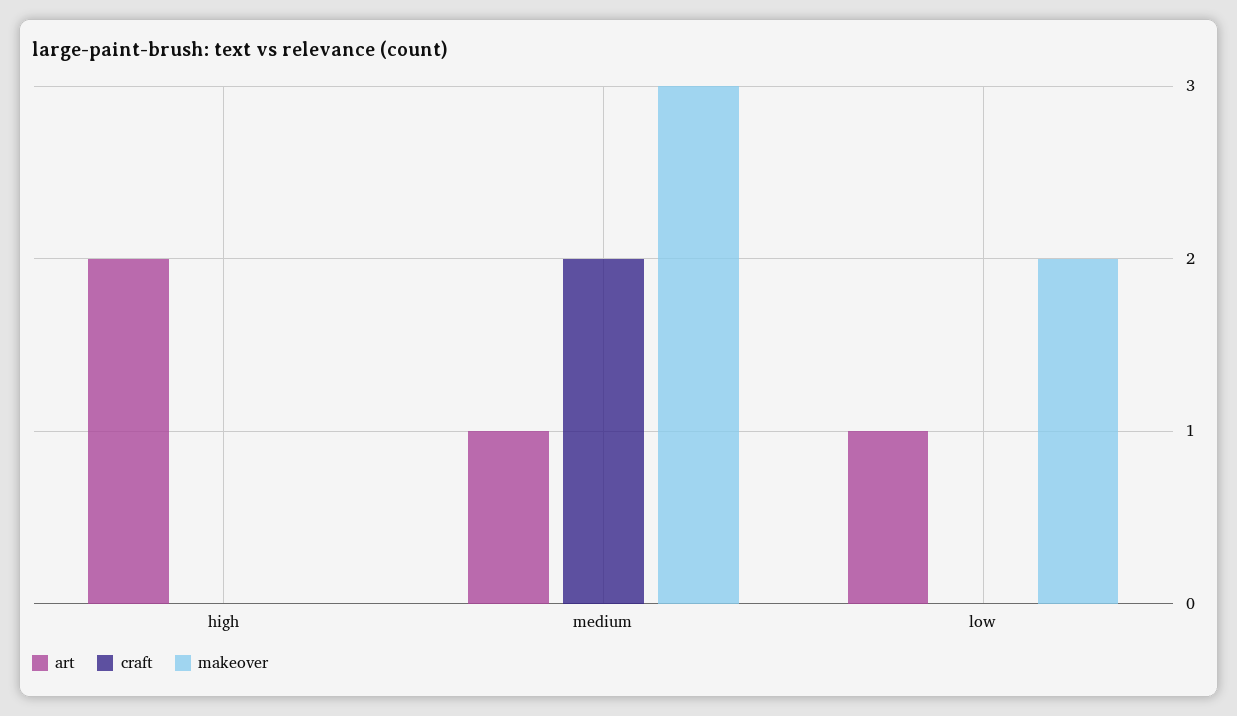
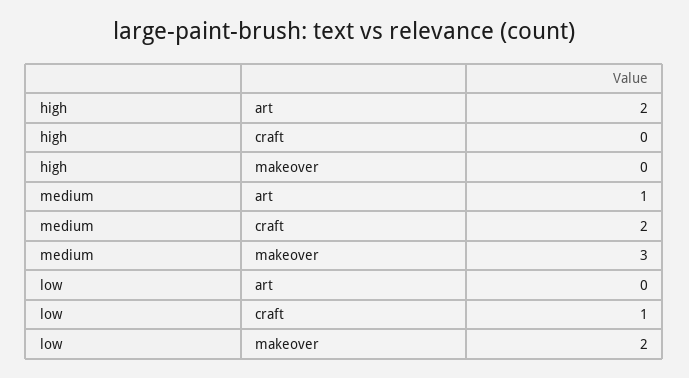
art, low: 1 -> 0
craft, low: 0 -> 1

